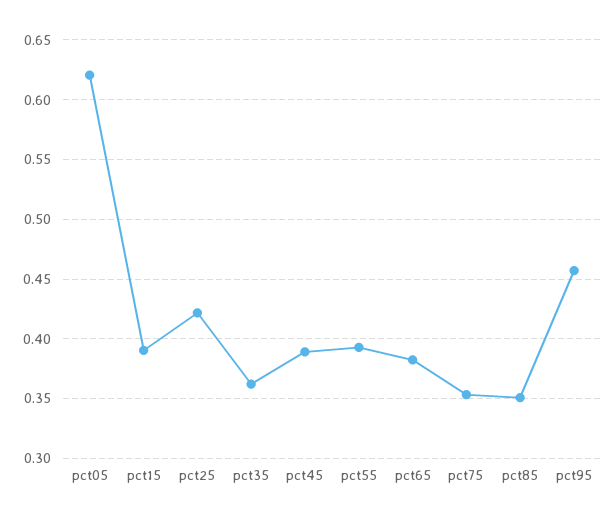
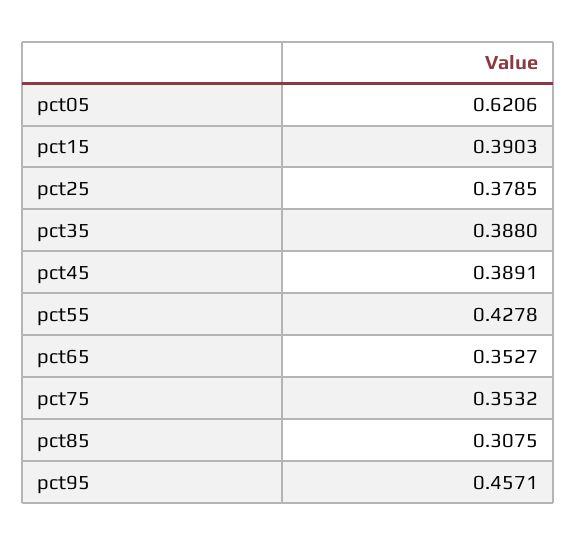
pct25: 0.42 -> 0.3785
pct35: 0.36 -> 0.388
pct55: 0.39 -> 0.4278
pct65: 0.38 -> 0.3527
pct85: 0.35 -> 0.3075

